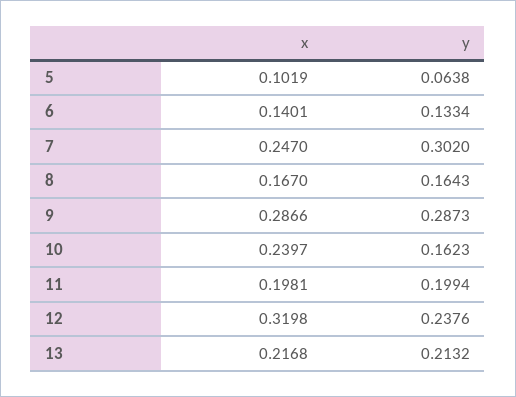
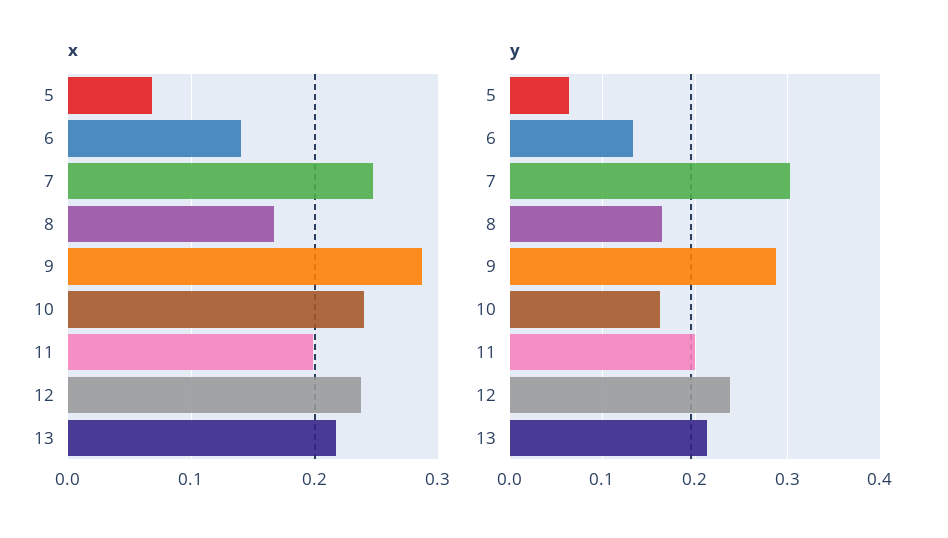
x, 5: 0.1019 -> 0.07
x, 12: 0.3198 -> 0.24

